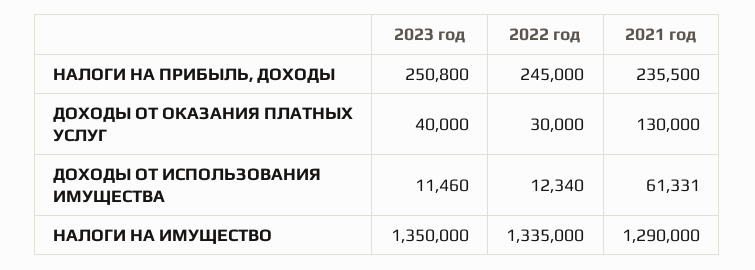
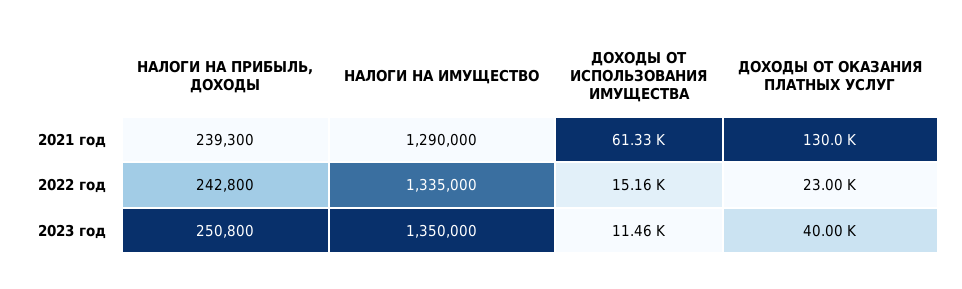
2022 год, НАЛОГИ НА ПРИБЫЛЬ, ДОХОДЫ: 245000 -> 242800
2021 год, НАЛОГИ НА ПРИБЫЛЬ, ДОХОДЫ: 235500 -> 239300
2022 год, ДОХОДЫ ОТ ОКАЗАНИЯ ПЛАТНЫХ УСЛУГ: 30000 -> 23000
2022 год, ДОХОДЫ ОТ ИСПОЛЬЗОВАНИЯ ИМУЩЕСТВА: 12340 -> 15160

